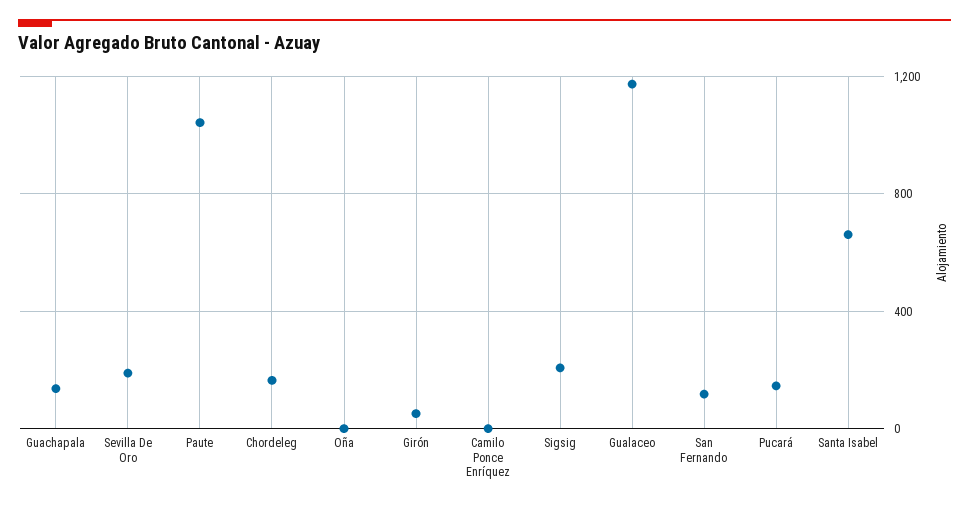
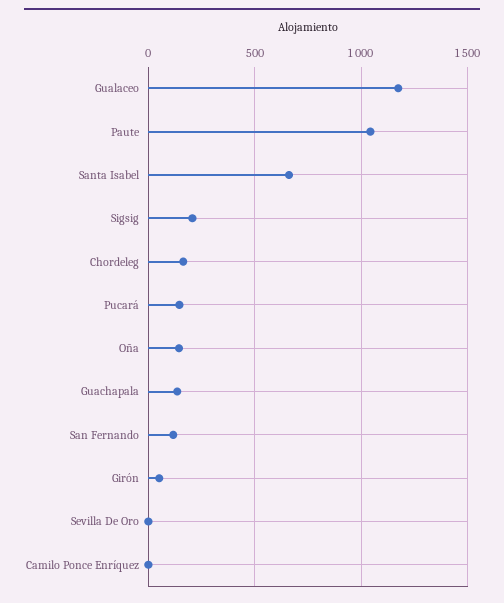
Sevilla De Oro: 200 -> 0
Oña: 0 -> 150

